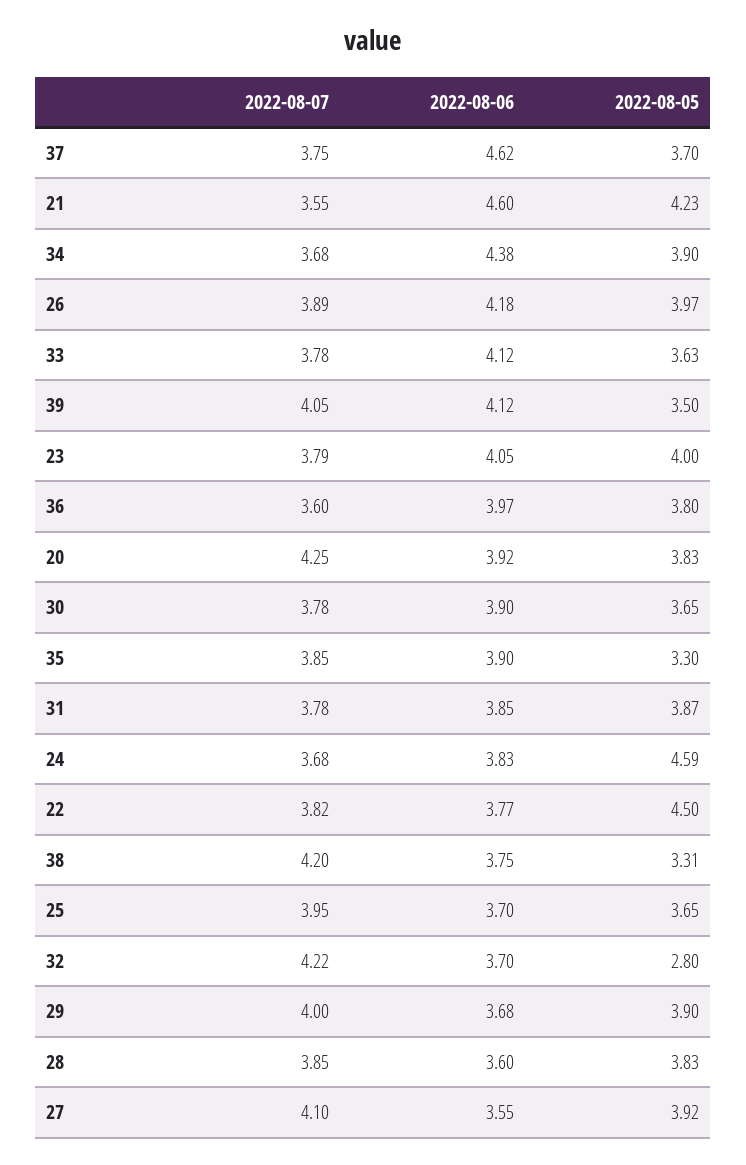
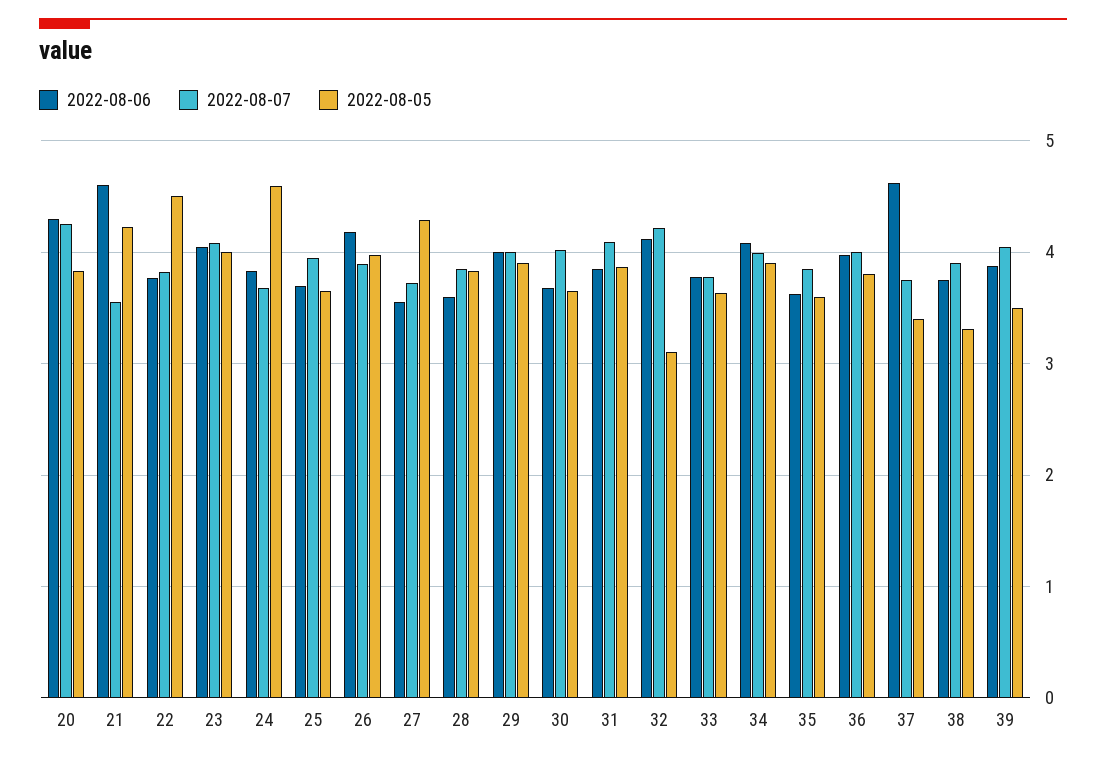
2022-08-05, 37: 3.7 -> 3.4
2022-08-07, 34: 3.68 -> 4
2022-08-06, 34: 4.38 -> 4.1
2022-08-06, 33: 4.12 -> 3.8
2022-08-06, 39: 4.12 -> 3.9
2022-08-07, 23: 3.79 -> 4.1
2022-08-07, 36: 3.6 -> 4
2022-08-06, 20: 3.92 -> 4.3
2022-08-07, 30: 3.78 -> 4
2022-08-06, 30: 3.9 -> 3.7
2022-08-06, 35: 3.9 -> 3.6
2022-08-05, 35: 3.3 -> 3.6
2022-08-07, 31: 3.78 -> 4.1
2022-08-07, 38: 4.2 -> 3.9
2022-08-06, 32: 3.7 -> 4.1
2022-08-05, 32: 2.8 -> 3.1
2022-08-06, 29: 3.68 -> 4
2022-08-07, 27: 4.1 -> 3.7
2022-08-05, 27: 3.92 -> 4.3

